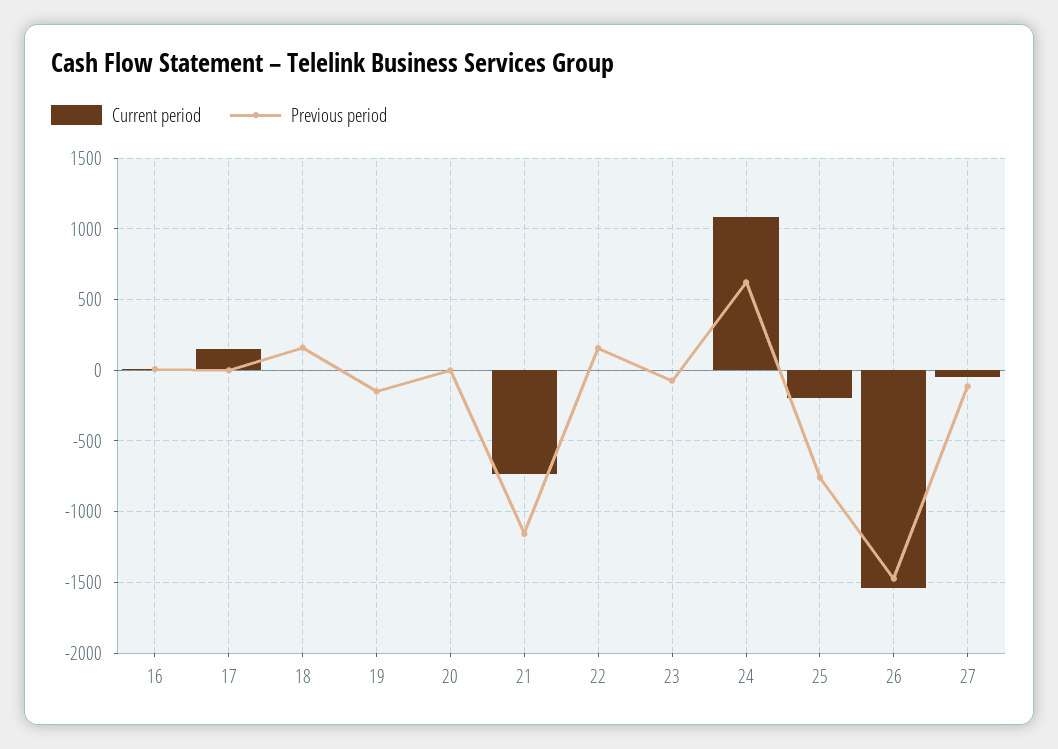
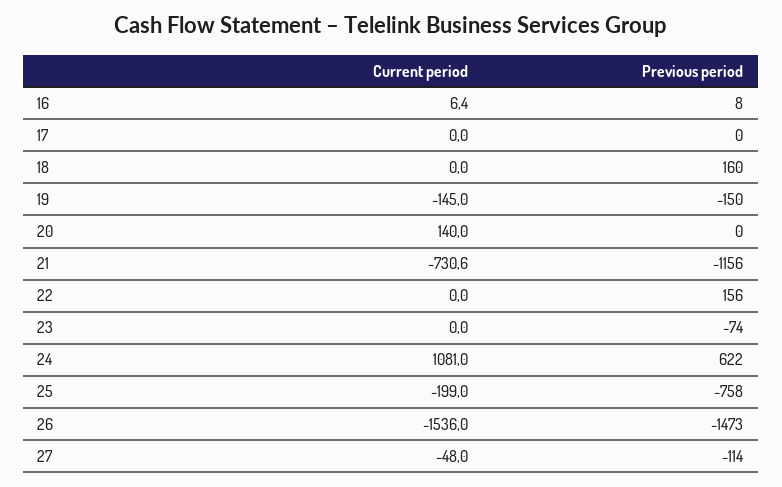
Current period, 17: 150 -> 0
Current period, 19: 0 -> -145
Current period, 20: 0 -> 140

